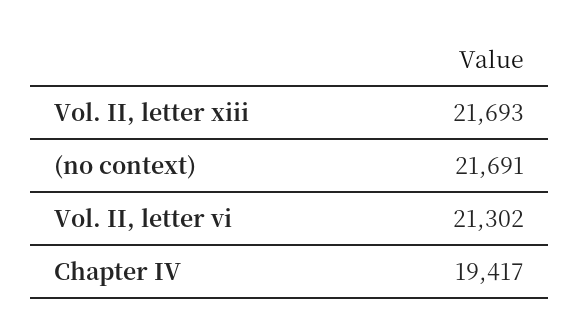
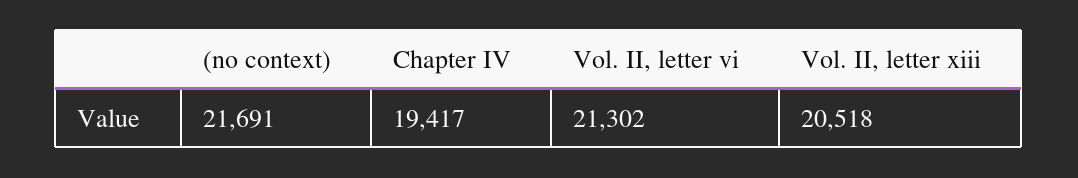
Vol. II, letter xiii: 21693 -> 20518

